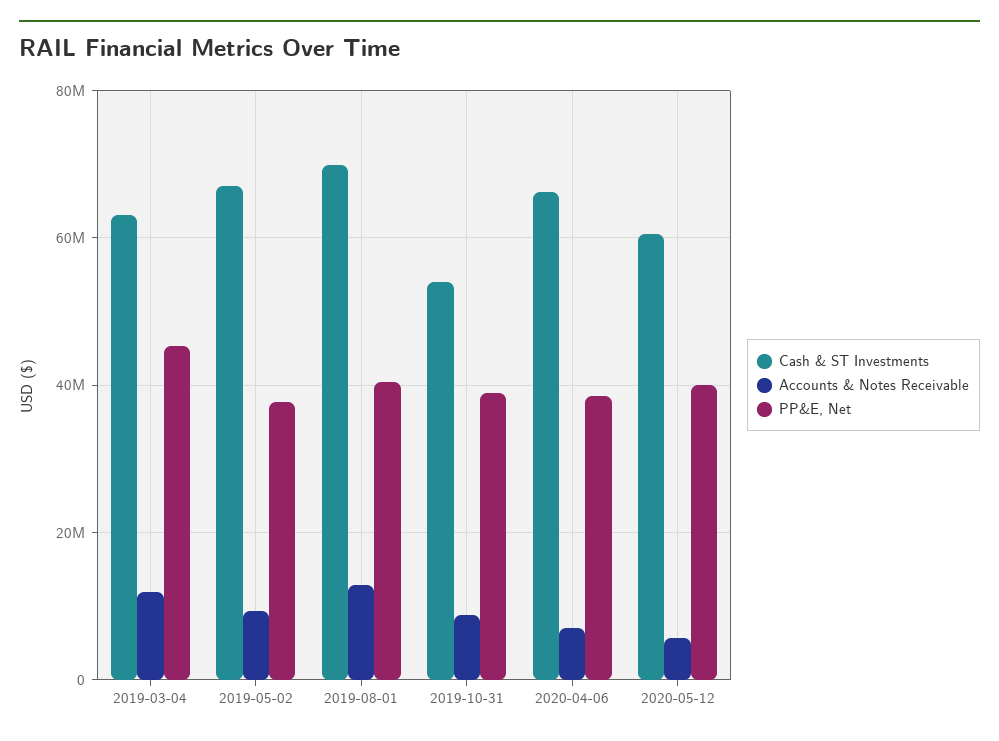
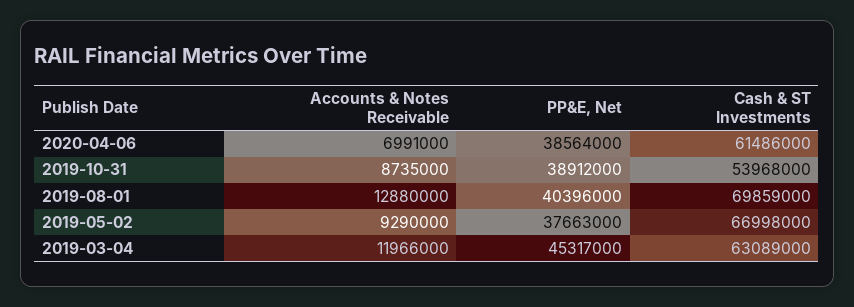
Cash & ST Investments, 2020-04-06: 66000000 -> 61486000
Cash & ST Investments, 2020-05-12: 60000000 -> none
Accounts & Notes Receivable, 2020-05-12: 6000000 -> none
PP&E, Net, 2020-05-12: 40000000 -> none

